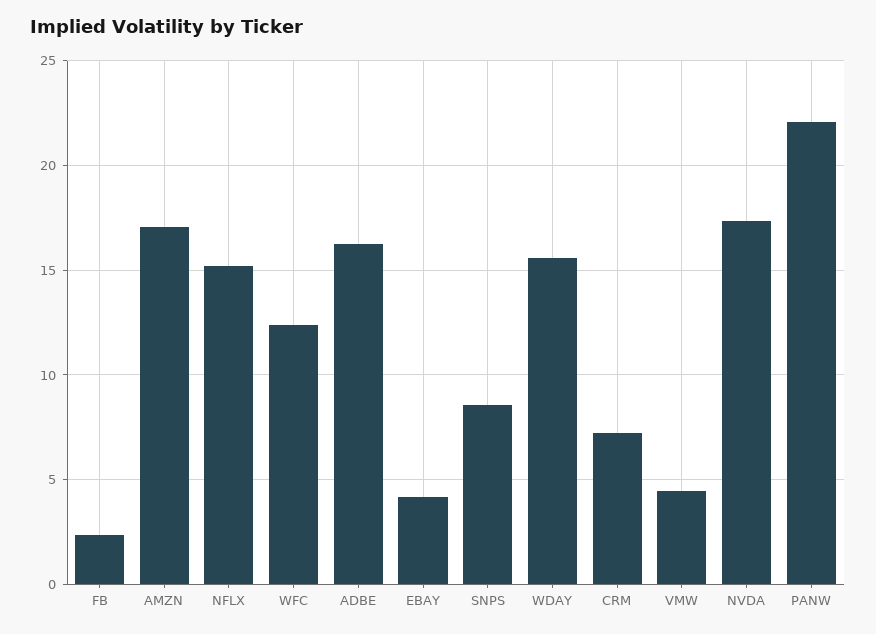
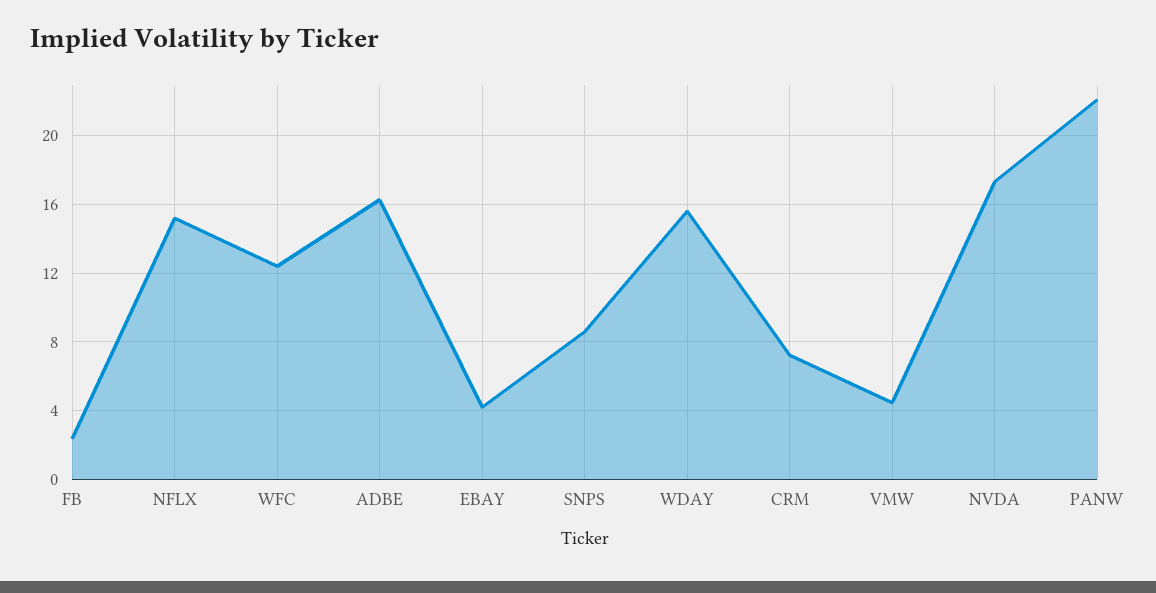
AMZN: 17 -> none

